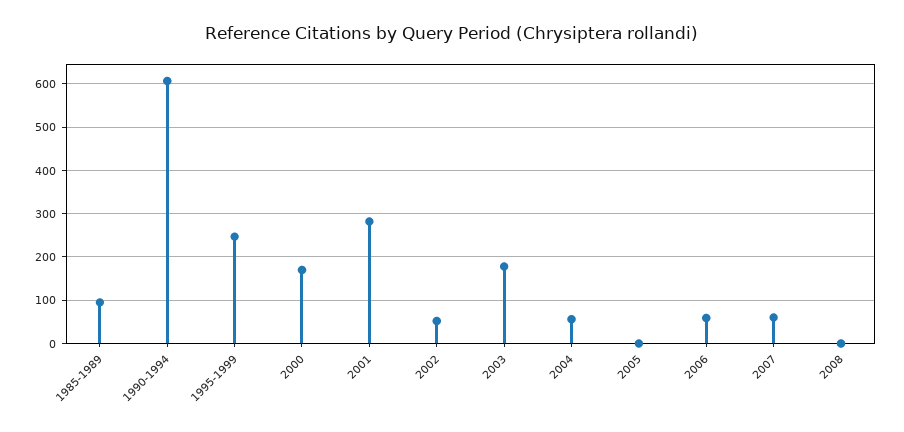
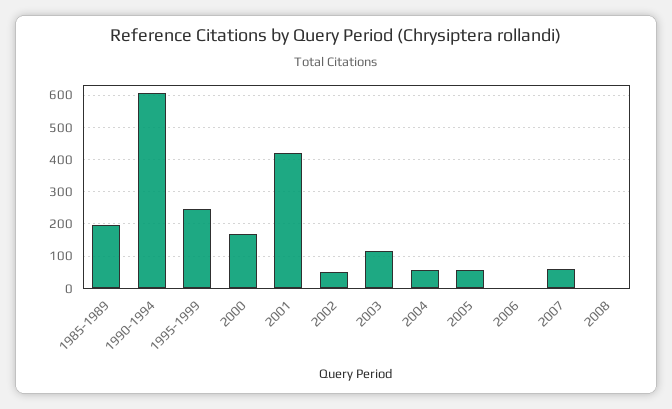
1985-1989: 100 -> 200
2001: 280 -> 420
2003: 180 -> 120
2005: 0 -> 60
2006: 60 -> 0

